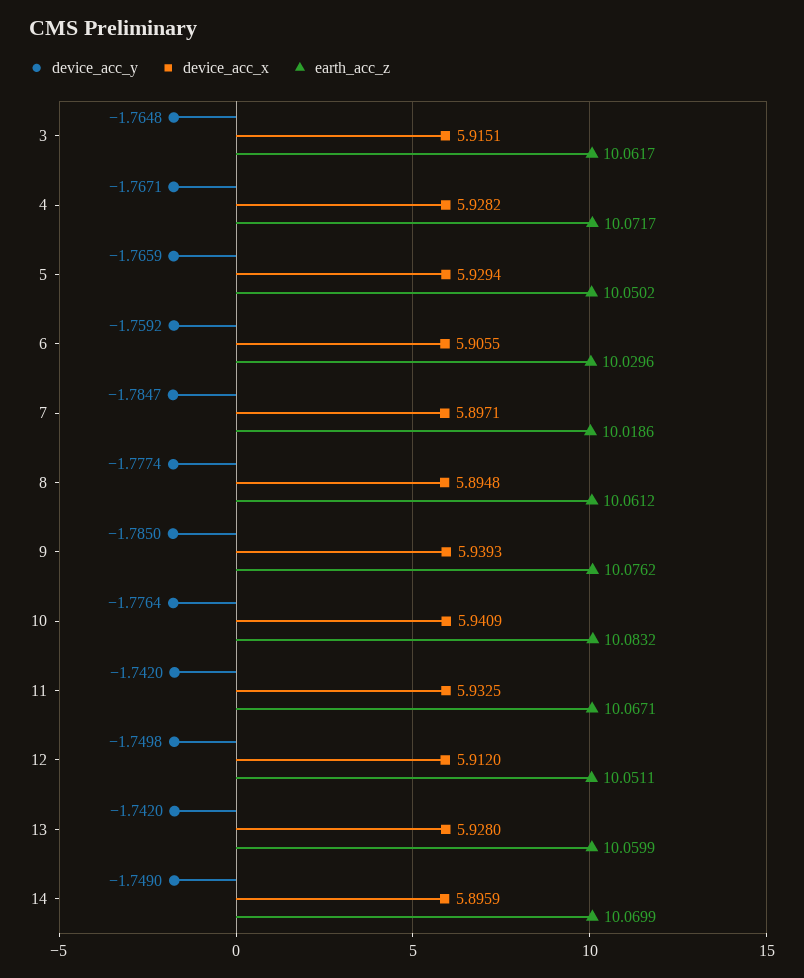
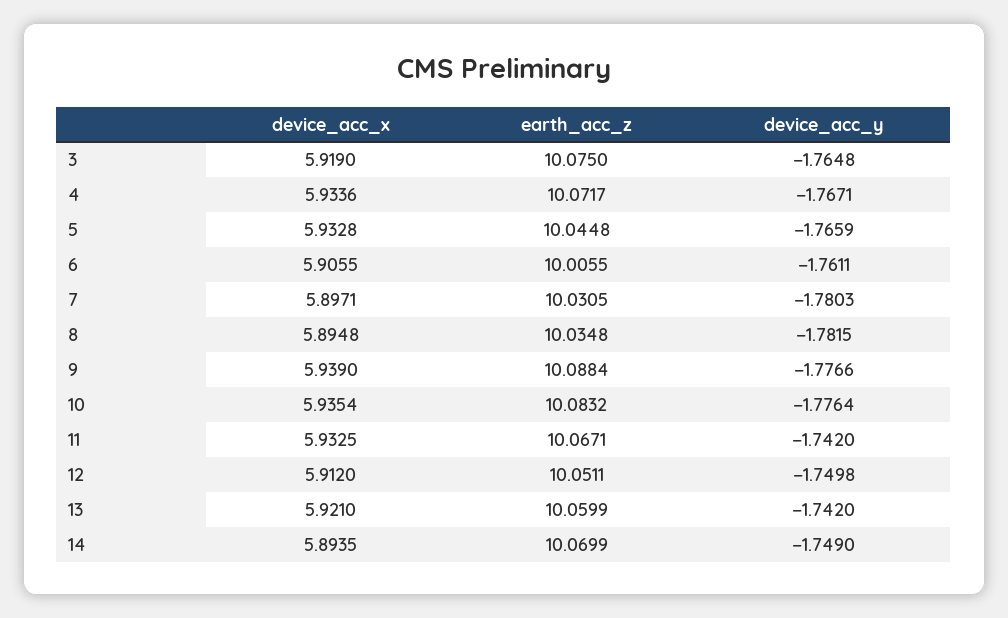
device_acc_x, 3: 5.9151 -> 5.919
earth_acc_z, 3: 10.0617 -> 10.075
device_acc_x, 4: 5.9282 -> 5.9336
device_acc_x, 5: 5.9294 -> 5.9328
earth_acc_z, 5: 10.0502 -> 10.0448
device_acc_y, 6: -1.7592 -> -1.7611
earth_acc_z, 6: 10.0296 -> 10.0055
device_acc_y, 7: -1.7847 -> -1.7803
earth_acc_z, 7: 10.0186 -> 10.0305
device_acc_y, 8: -1.7774 -> -1.7815
earth_acc_z, 8: 10.0612 -> 10.0348
device_acc_y, 9: -1.785 -> -1.7766
device_acc_x, 9: 5.9393 -> 5.939
earth_acc_z, 9: 10.0762 -> 10.0884
device_acc_x, 10: 5.9409 -> 5.9354
device_acc_x, 13: 5.928 -> 5.921
device_acc_x, 14: 5.8959 -> 5.8935

